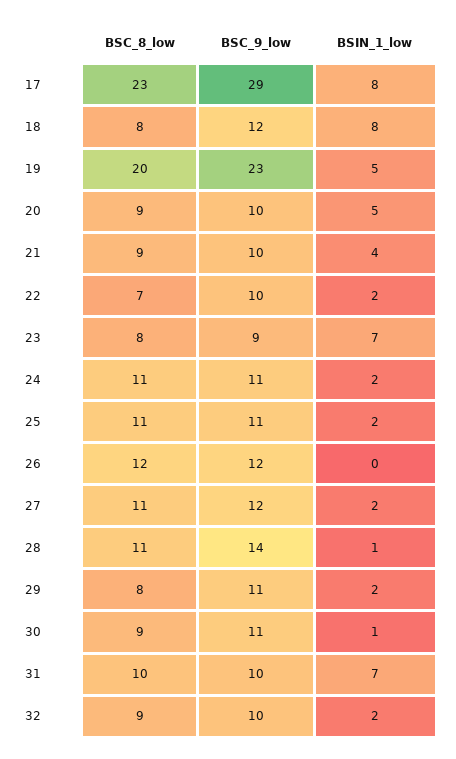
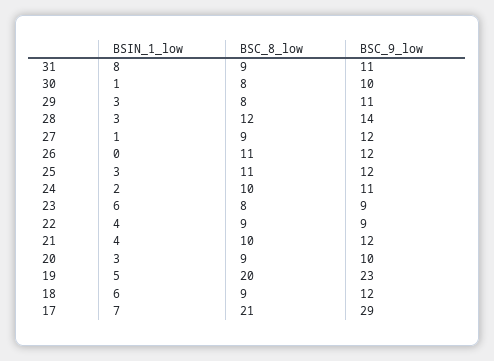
BSC_8_low, 17: 23 -> 21
BSIN_1_low, 17: 8 -> 7
BSC_8_low, 18: 8 -> 9
BSIN_1_low, 18: 8 -> 6
BSIN_1_low, 20: 5 -> 3
BSC_8_low, 21: 9 -> 10
BSC_9_low, 21: 10 -> 12
BSC_8_low, 22: 7 -> 9
BSC_9_low, 22: 10 -> 9
BSIN_1_low, 22: 2 -> 4
BSIN_1_low, 23: 7 -> 6
BSC_8_low, 24: 11 -> 10
BSC_9_low, 25: 11 -> 12
BSIN_1_low, 25: 2 -> 3
BSC_8_low, 26: 12 -> 11
BSC_8_low, 27: 11 -> 9
BSIN_1_low, 27: 2 -> 1
BSC_8_low, 28: 11 -> 12
BSIN_1_low, 28: 1 -> 3
BSIN_1_low, 29: 2 -> 3
BSC_8_low, 30: 9 -> 8
BSC_9_low, 30: 11 -> 10
BSC_8_low, 31: 10 -> 9
BSC_9_low, 31: 10 -> 11
BSIN_1_low, 31: 7 -> 8
BSC_8_low, 32: 9 -> none
BSC_9_low, 32: 10 -> none
BSIN_1_low, 32: 2 -> none

